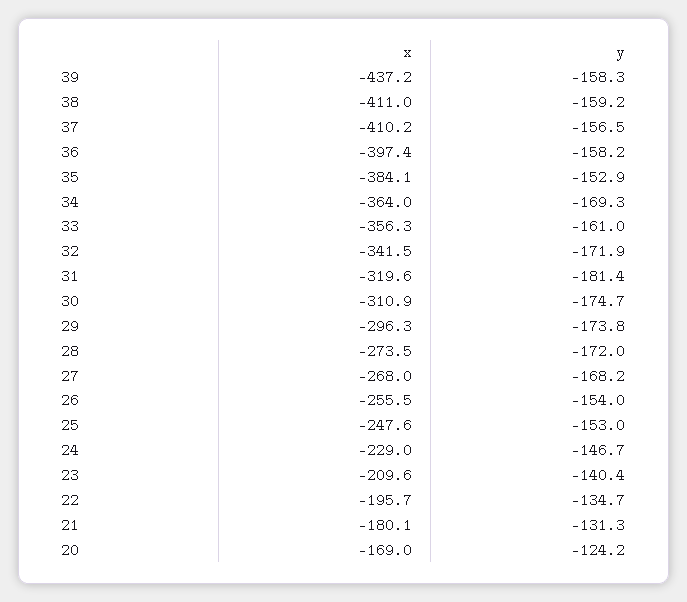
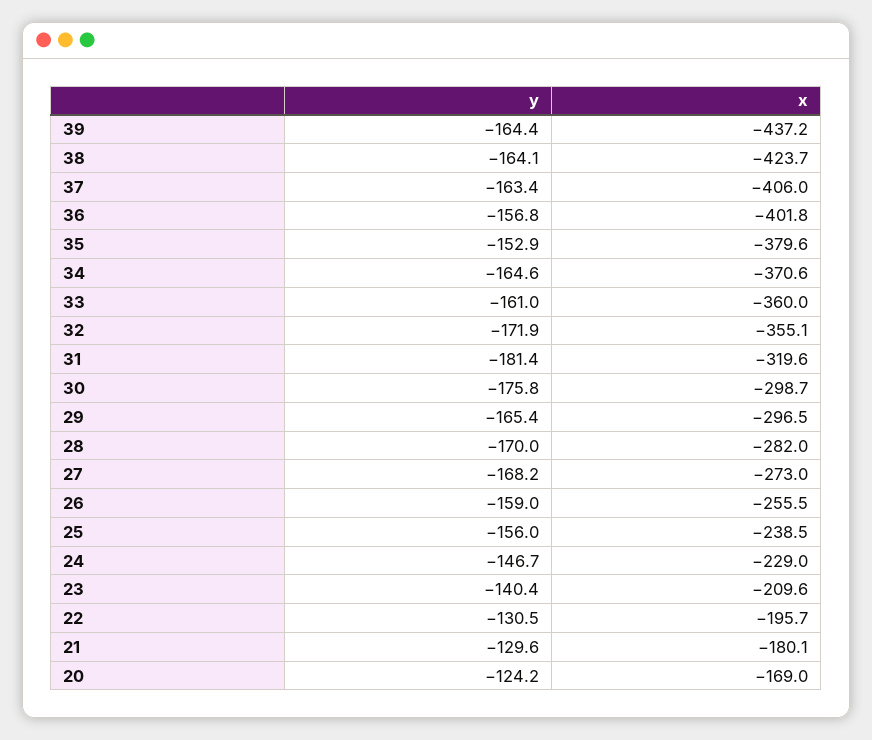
y, 39: -158.3 -> -164.4
x, 38: -411 -> -423.7
y, 38: -159.2 -> -164.1
x, 37: -410.2 -> -406
y, 37: -156.5 -> -163.4
x, 36: -397.4 -> -401.8
y, 36: -158.2 -> -156.8
x, 35: -384.1 -> -379.6
x, 34: -364 -> -370.6
y, 34: -169.3 -> -164.6
x, 33: -356.3 -> -360
x, 32: -341.5 -> -355.1
x, 30: -310.9 -> -298.7
y, 30: -174.7 -> -175.8
x, 29: -296.3 -> -296.5
y, 29: -173.8 -> -165.4
x, 28: -273.5 -> -282
y, 28: -172 -> -170
x, 27: -268 -> -273
y, 26: -154 -> -159
x, 25: -247.6 -> -238.5
y, 25: -153 -> -156
y, 22: -134.7 -> -130.5
y, 21: -131.3 -> -129.6

